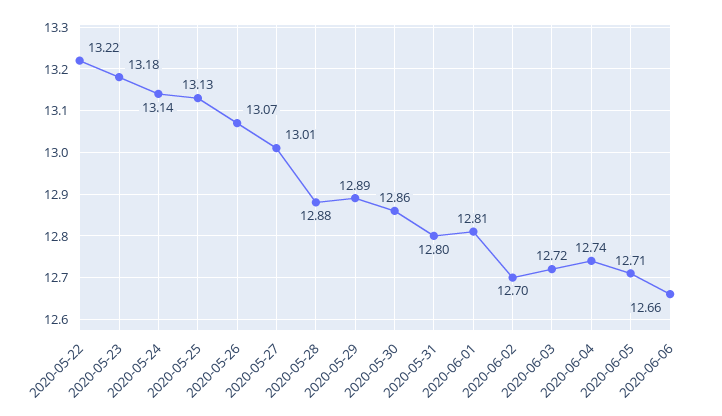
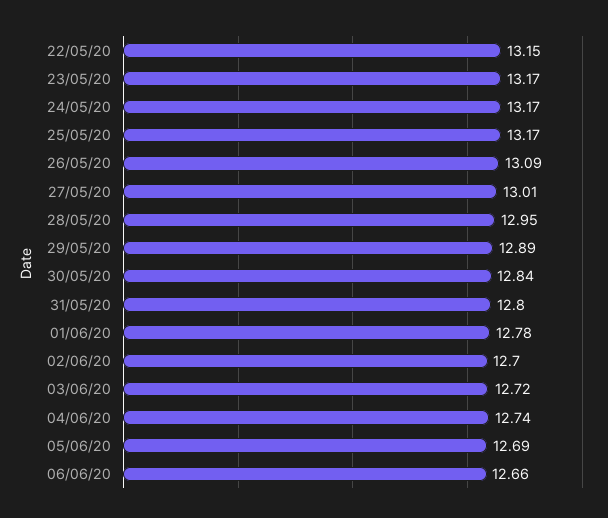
2020-05-22: 13.22 -> 13.15
2020-05-23: 13.18 -> 13.17
2020-05-24: 13.14 -> 13.17
2020-05-25: 13.13 -> 13.17
2020-05-26: 13.07 -> 13.09
2020-05-28: 12.88 -> 12.95
2020-05-30: 12.86 -> 12.84
2020-06-01: 12.81 -> 12.78
2020-06-05: 12.71 -> 12.69

